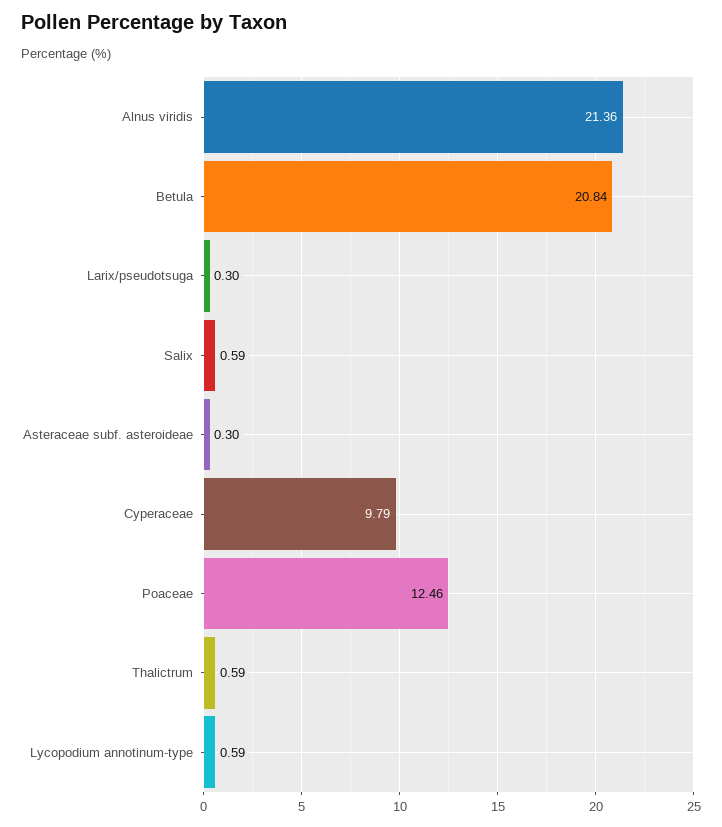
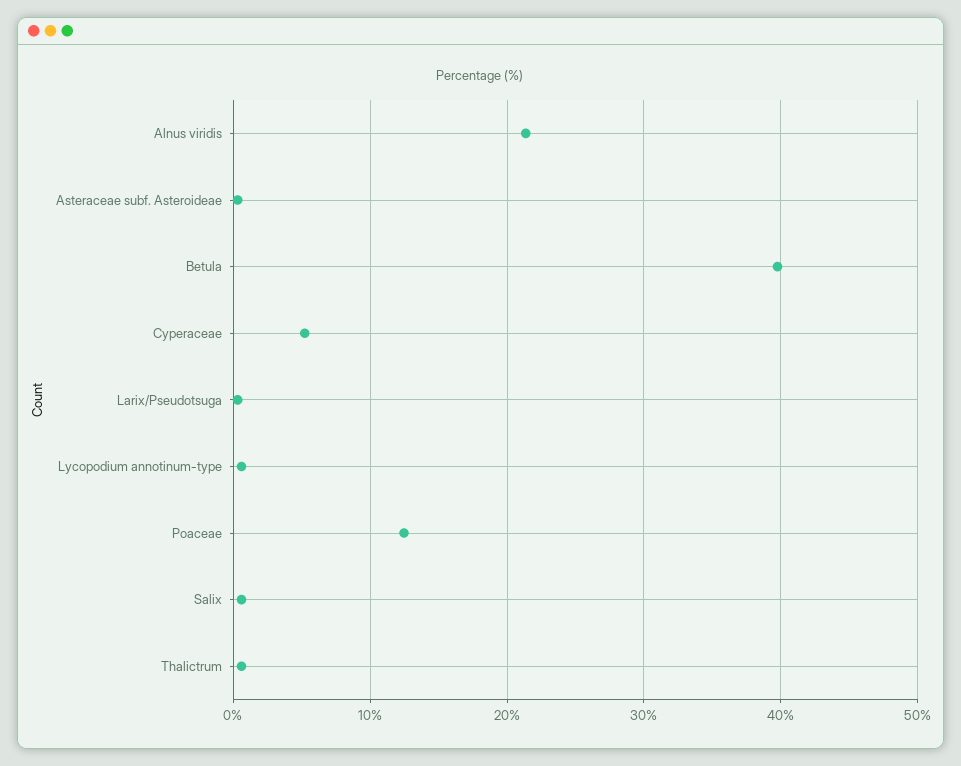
Betula: 20.84 -> 40
Cyperaceae: 9.79 -> 5

